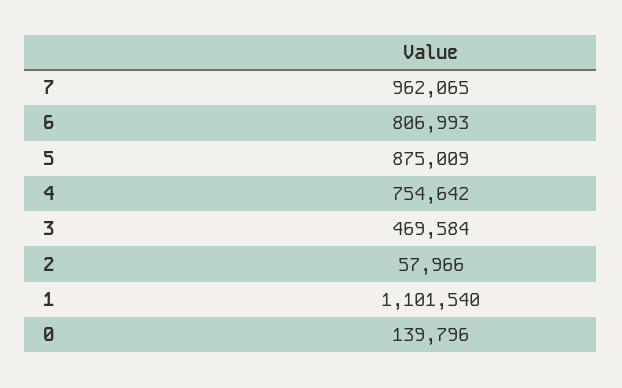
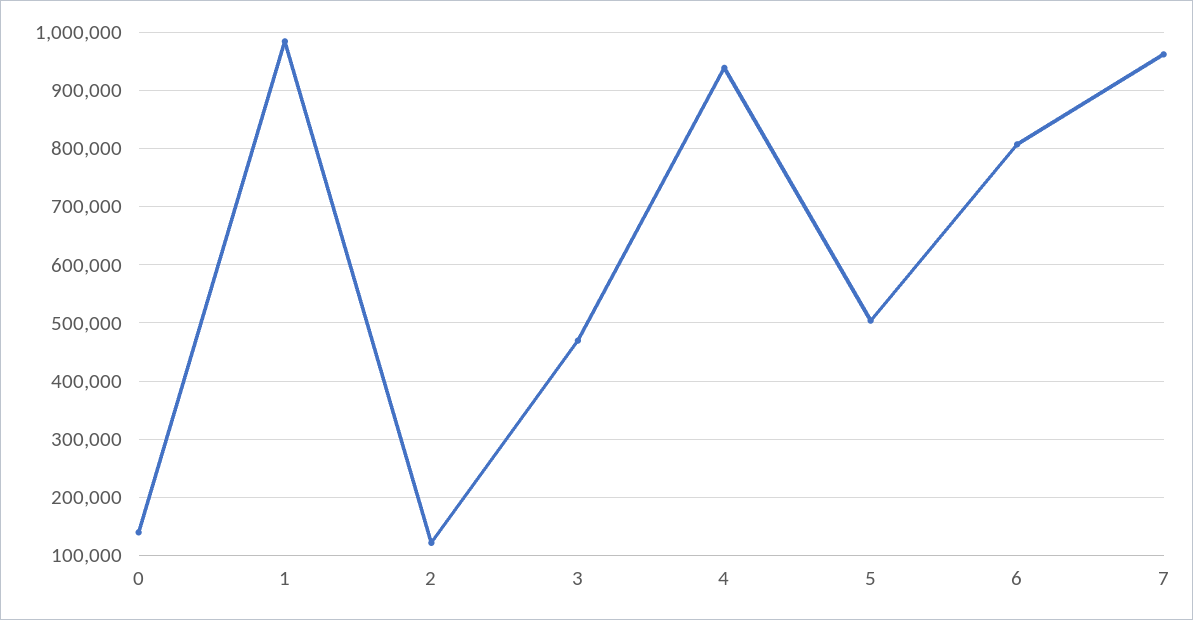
5: 875009 -> 500000
4: 754642 -> 940000
2: 57966 -> 120000
1: 1101540 -> 980000

